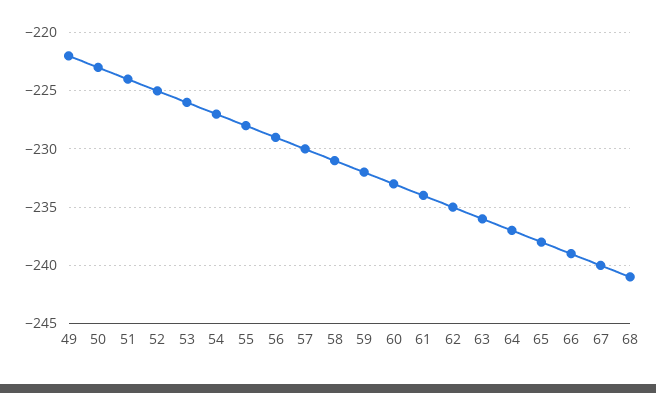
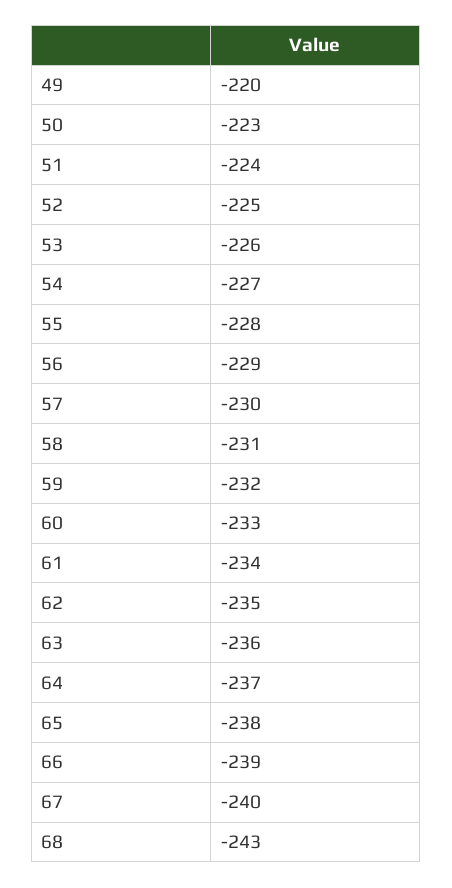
49: -222 -> -220
68: -241 -> -243

